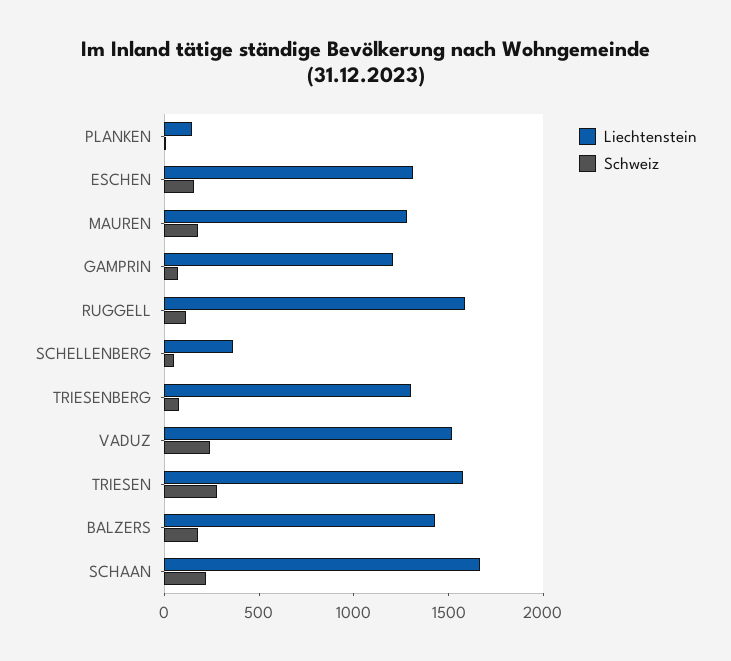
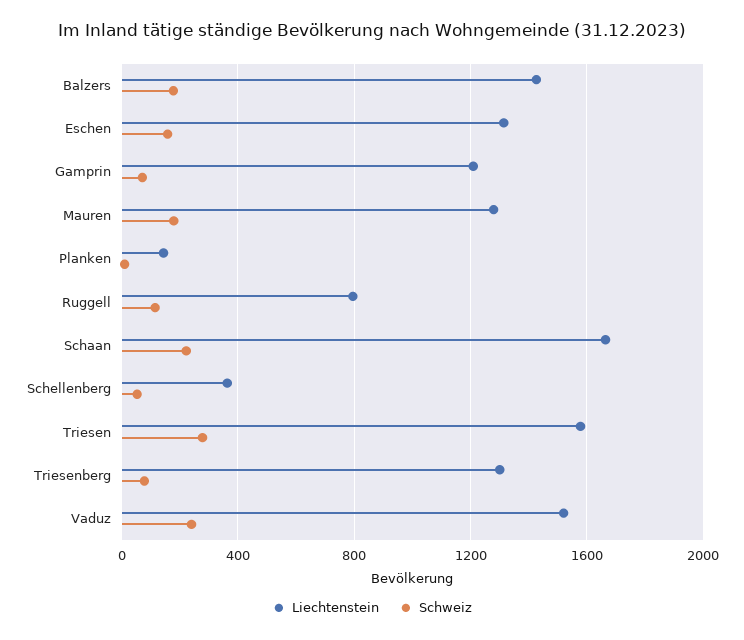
Liechtenstein, RUGGELL: 1600 -> 800

